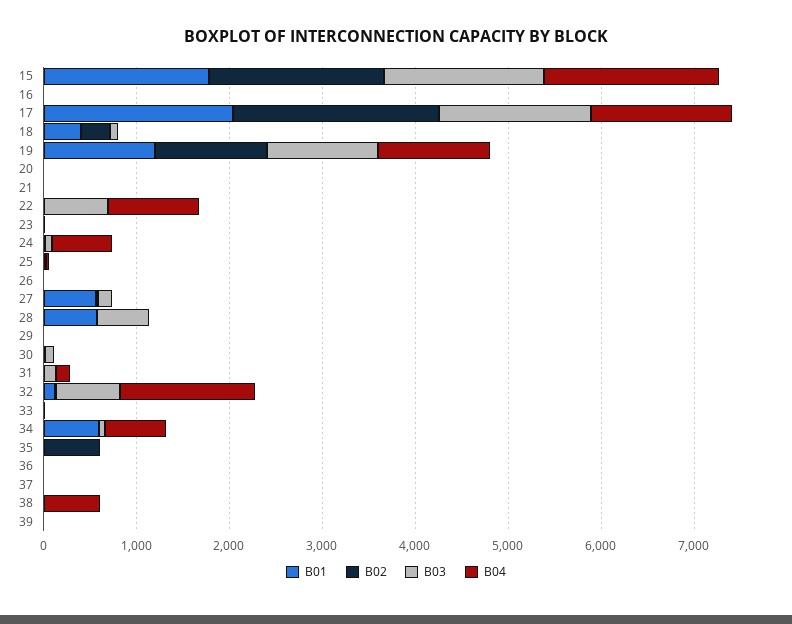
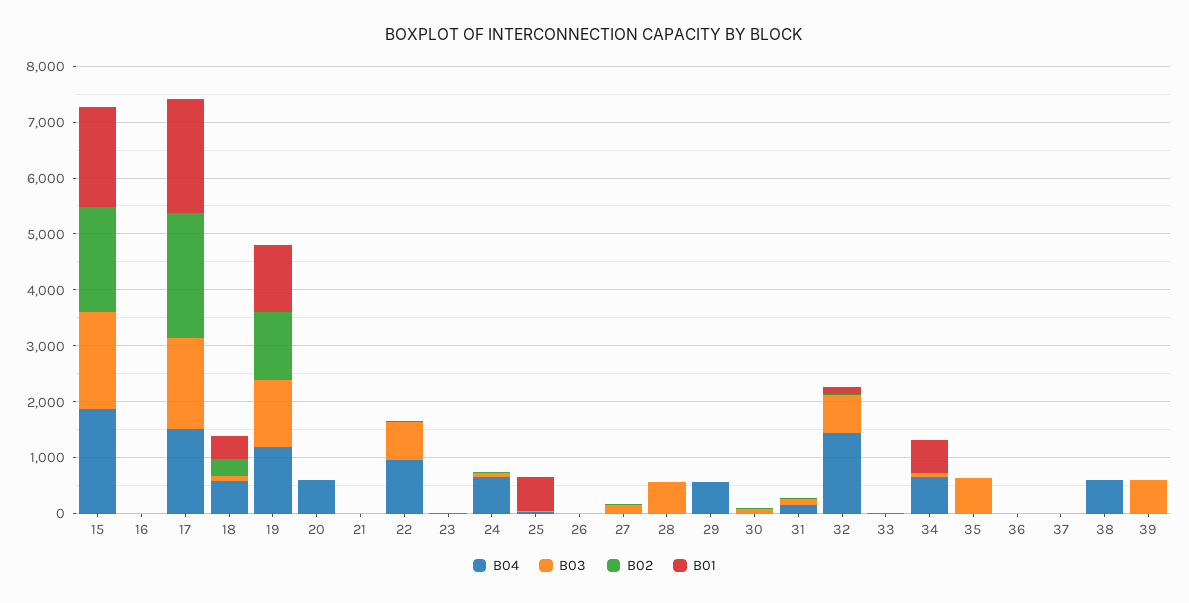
B04, 18: 0 -> 600
B04, 20: 0 -> 600
B01, 25: 0 -> 600
B01, 27: 600 -> 0
B01, 28: 600 -> 0
B04, 29: 0 -> 600
B02, 35: 600 -> 0
B03, 35: 0 -> 600
B03, 39: 0 -> 600

